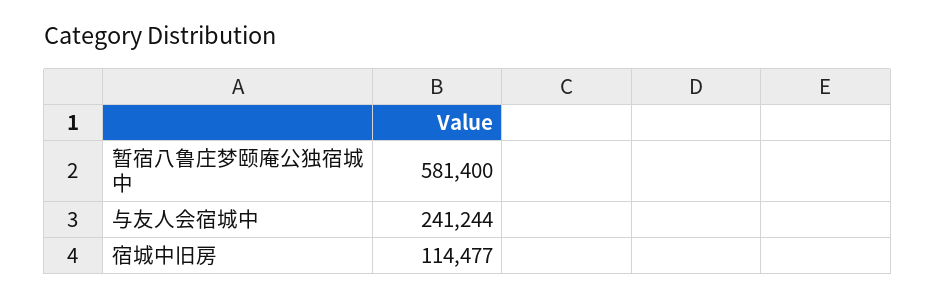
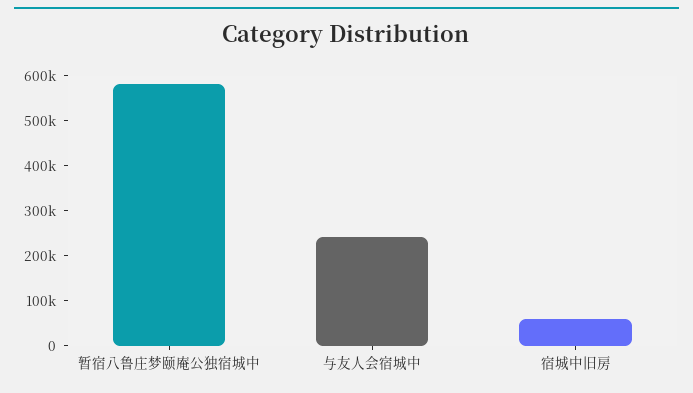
宿城中旧房: 114477 -> 60000

